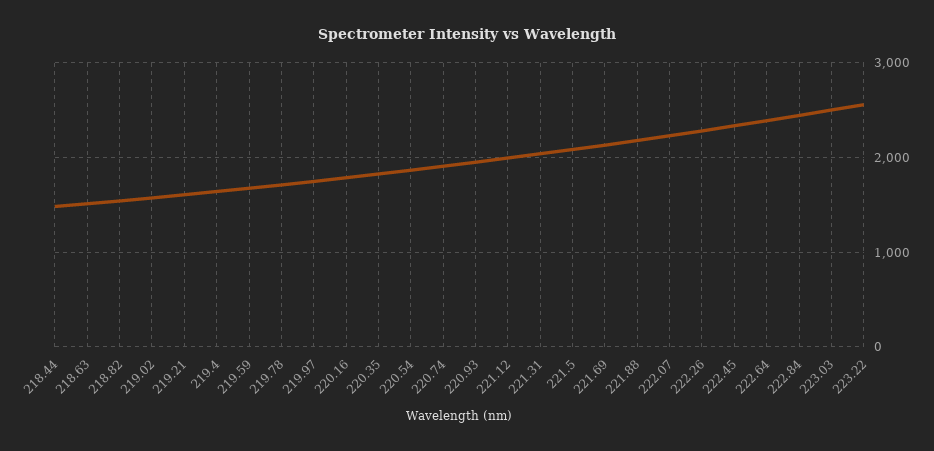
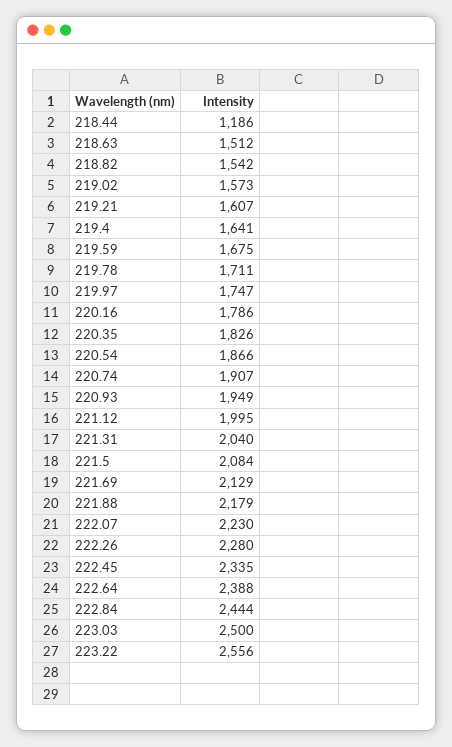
218.44: 1500 -> 1186

